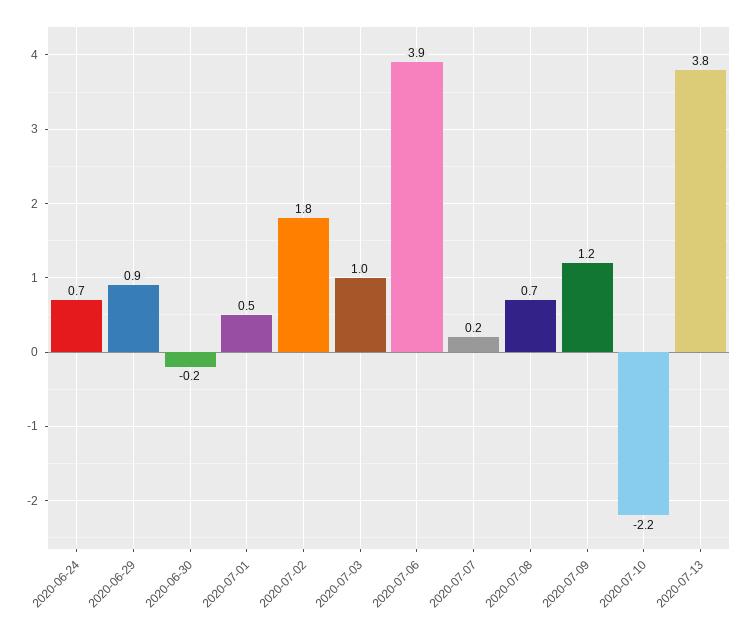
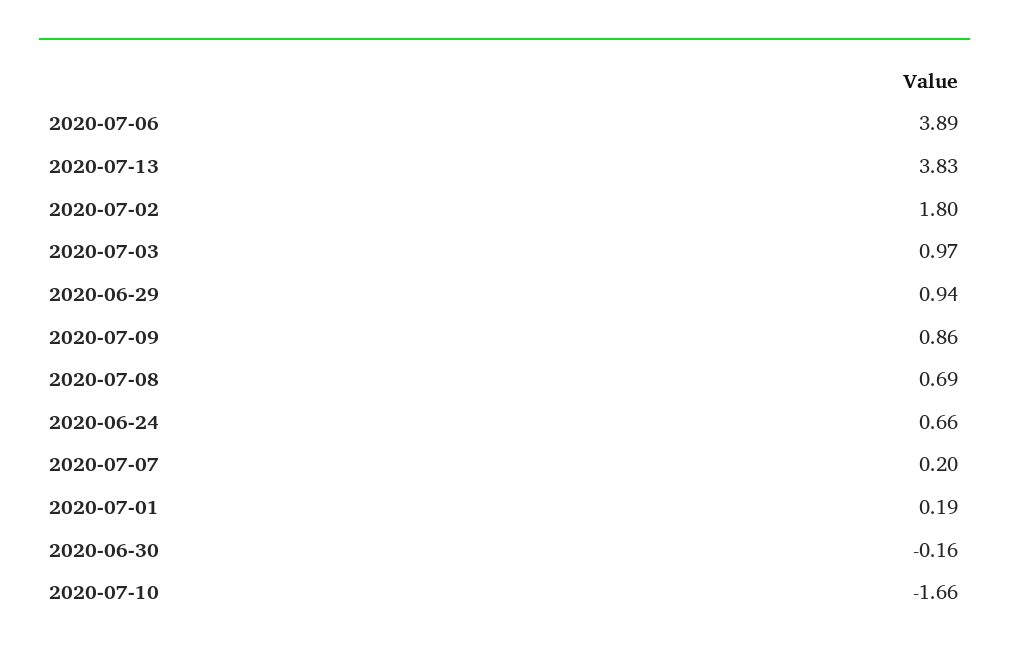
2020-07-01: 0.5 -> 0.19
2020-07-09: 1.2 -> 0.86
2020-07-10: -2.2 -> -1.66

